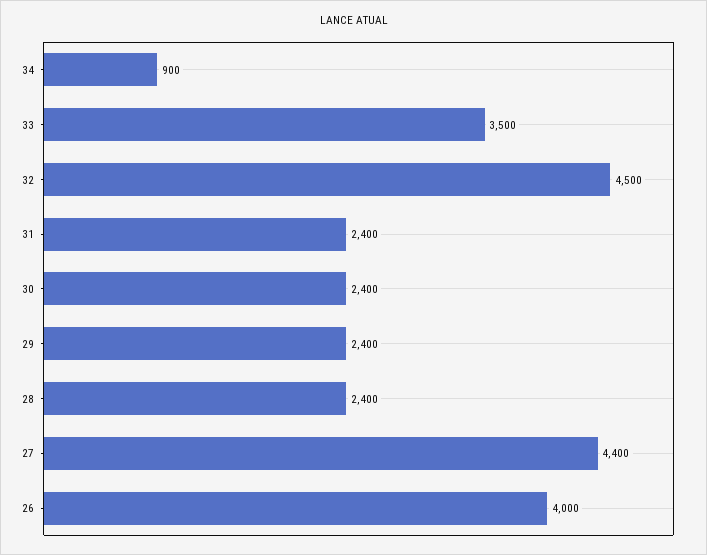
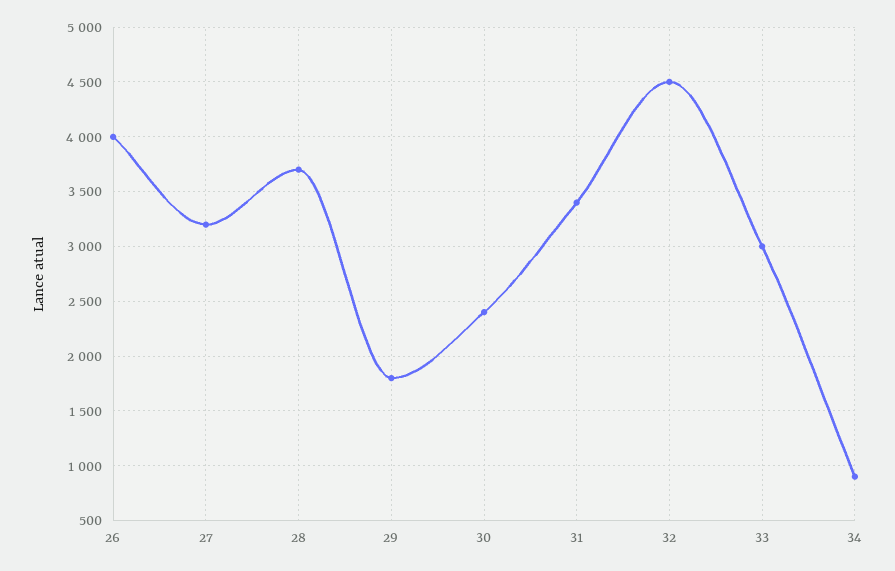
33: 3500 -> 3000
31: 2400 -> 3400
29: 2400 -> 1800
28: 2400 -> 3700
27: 4400 -> 3200

